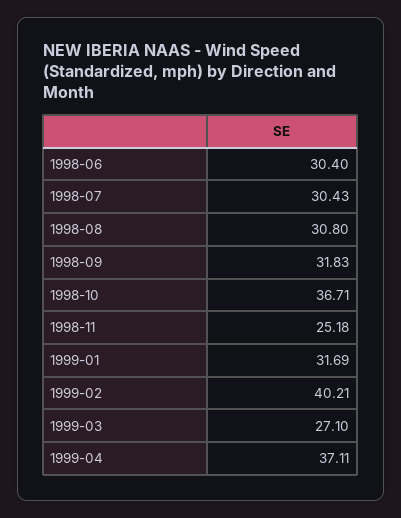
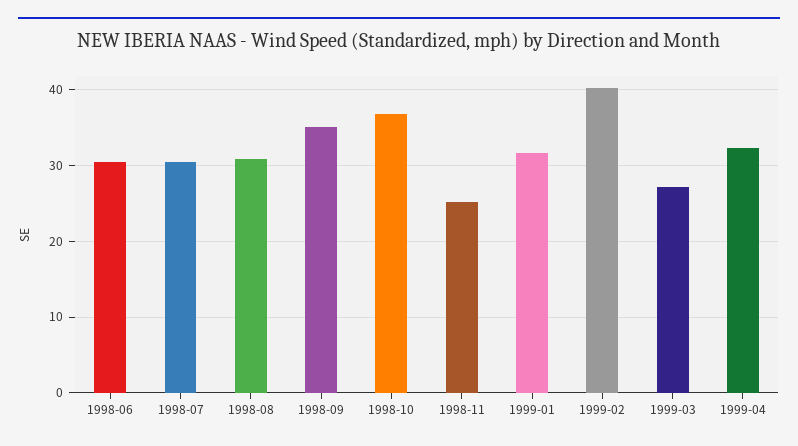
1998-09: 31.83 -> 35
1999-04: 37.11 -> 32

